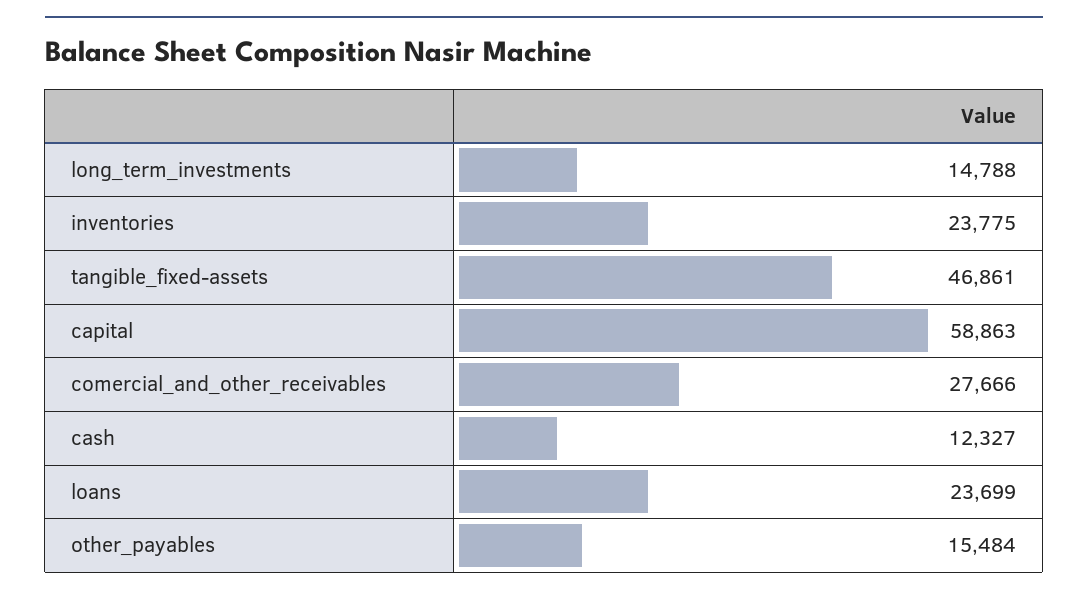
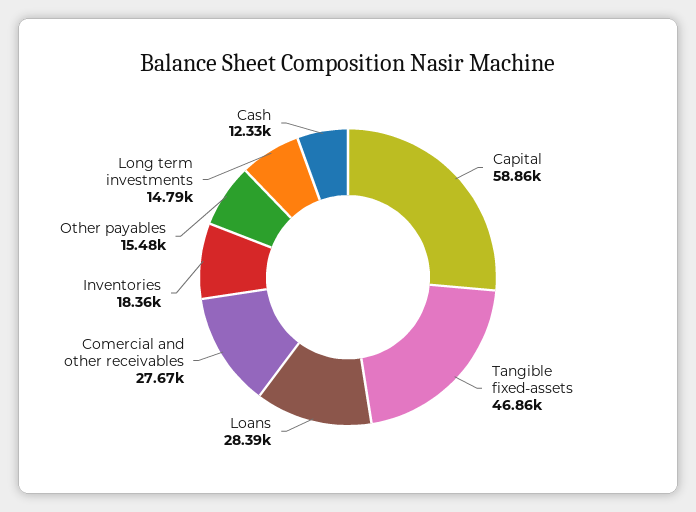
inventories: 23775 -> 18360
loans: 23699 -> 28390

